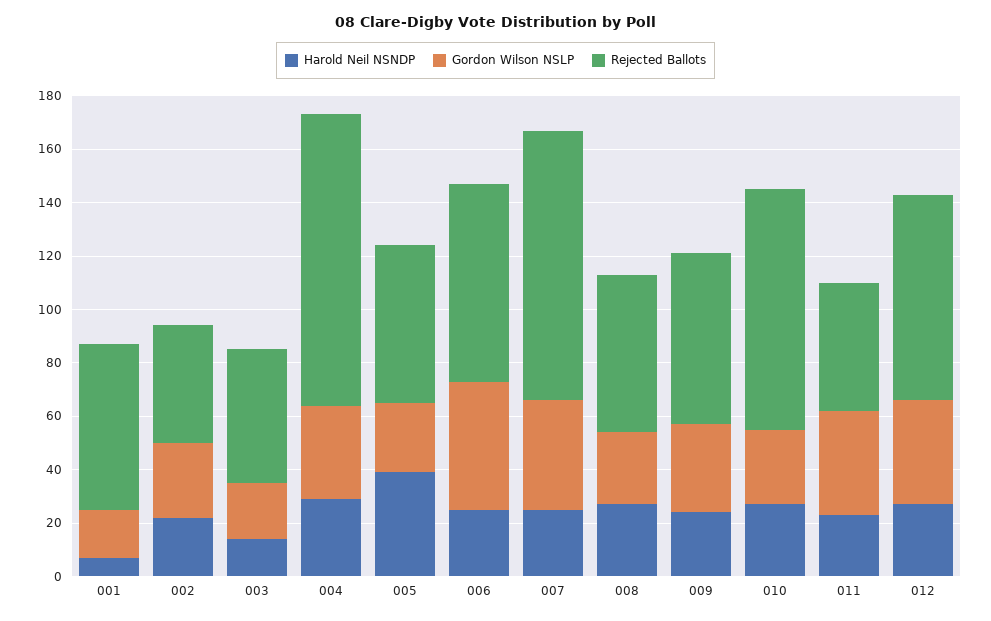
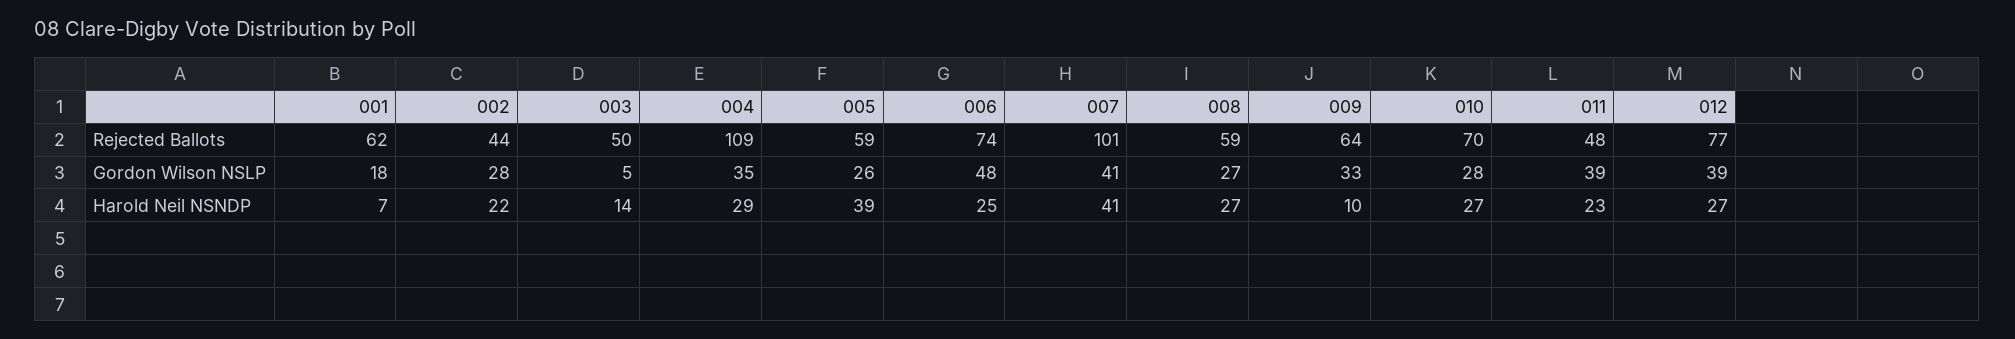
Gordon Wilson NSLP, 003: 20 -> 5
Harold Neil NSNDP, 007: 25 -> 41
Harold Neil NSNDP, 009: 25 -> 10
Rejected Ballots, 010: 90 -> 70

